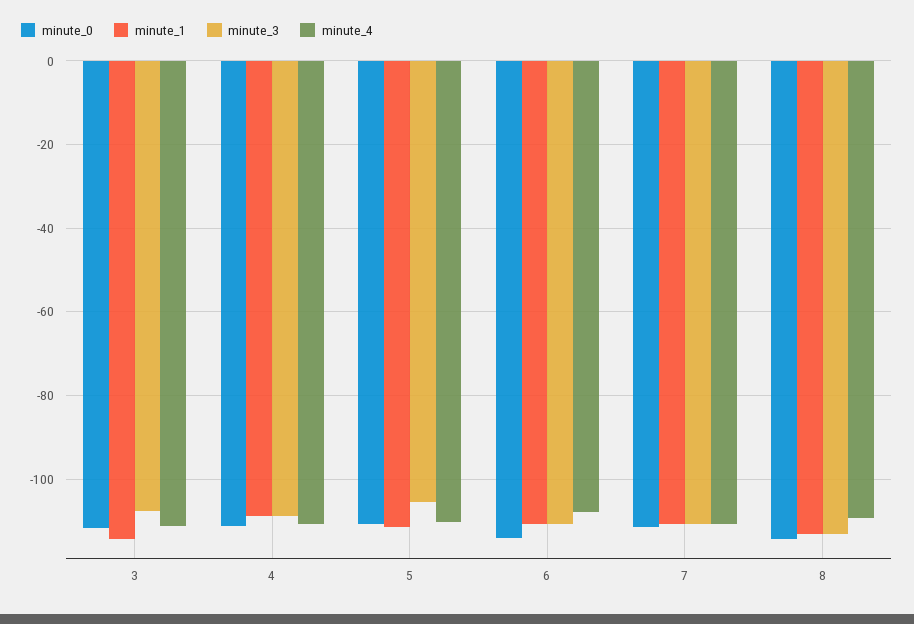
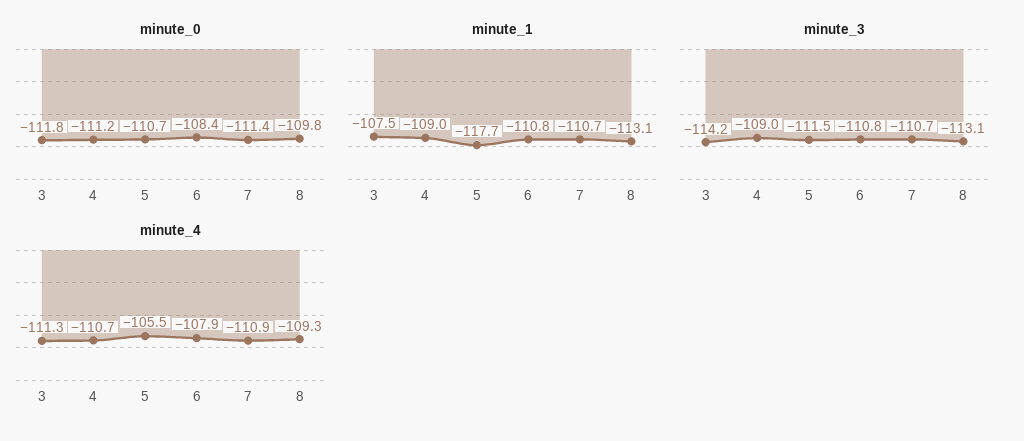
minute_1, 3: -114 -> -107.5
minute_3, 3: -108 -> -114.2
minute_1, 5: -112 -> -117.7
minute_3, 5: -106 -> -111.5
minute_4, 5: -110 -> -105.5
minute_0, 6: -114 -> -108.4
minute_0, 8: -114 -> -109.8

